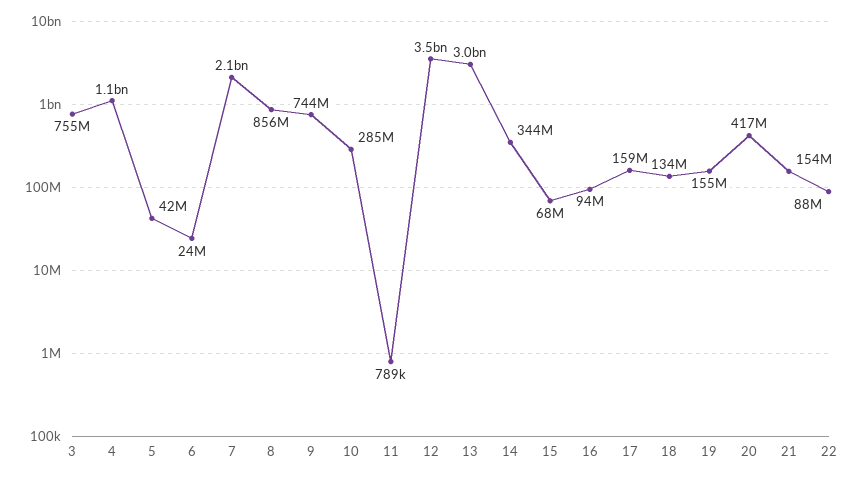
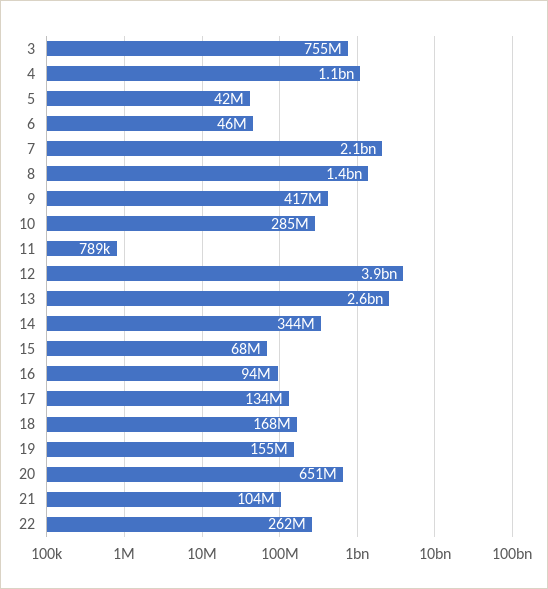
6: 24000000 -> 46000000
8: 856000000 -> 1400000000
9: 744000000 -> 417000000
12: 3500000000 -> 3900000000
13: 3000000000 -> 2600000000
17: 159000000 -> 134000000
18: 134000000 -> 168000000
20: 417000000 -> 651000000
21: 154000000 -> 104000000
22: 88000000 -> 262000000

